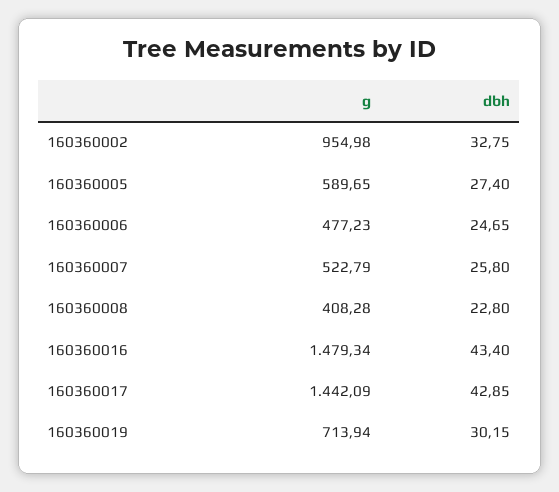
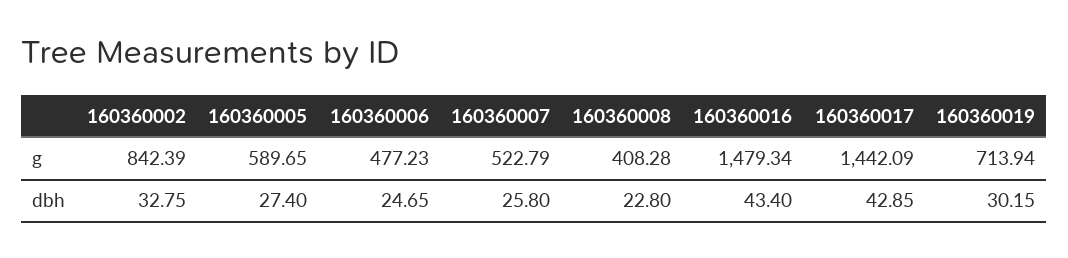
g, 160360002: 954.98 -> 842.39

